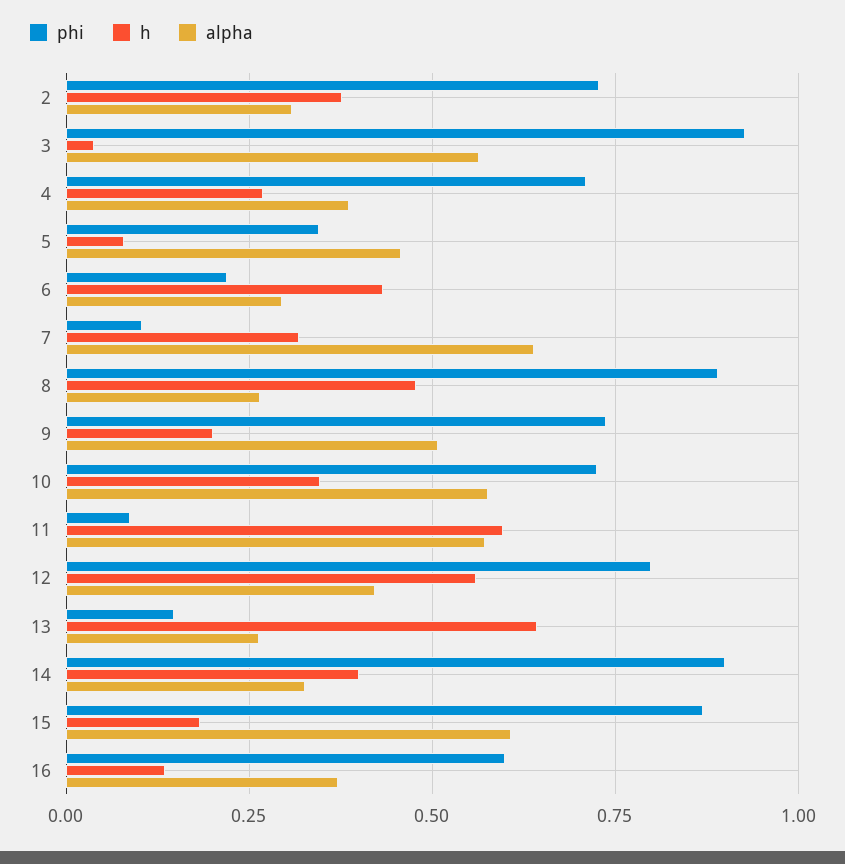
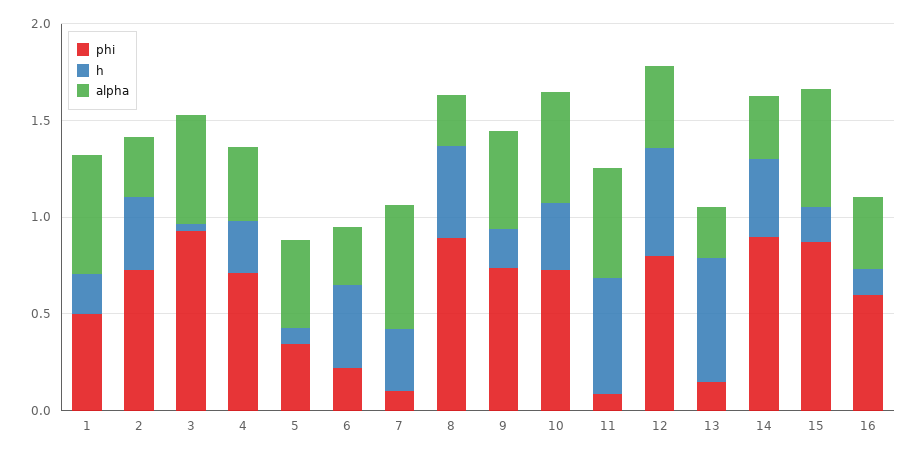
phi, 1: none -> 0.5
h, 1: none -> 0.2
alpha, 1: none -> 0.6

